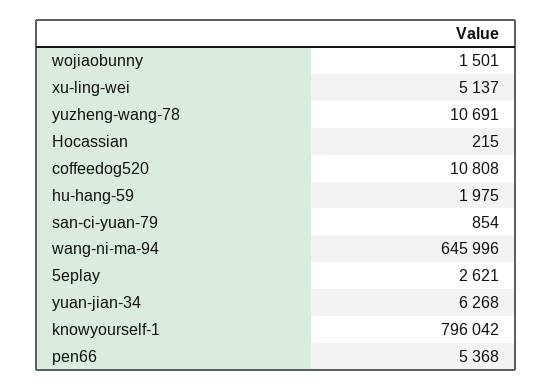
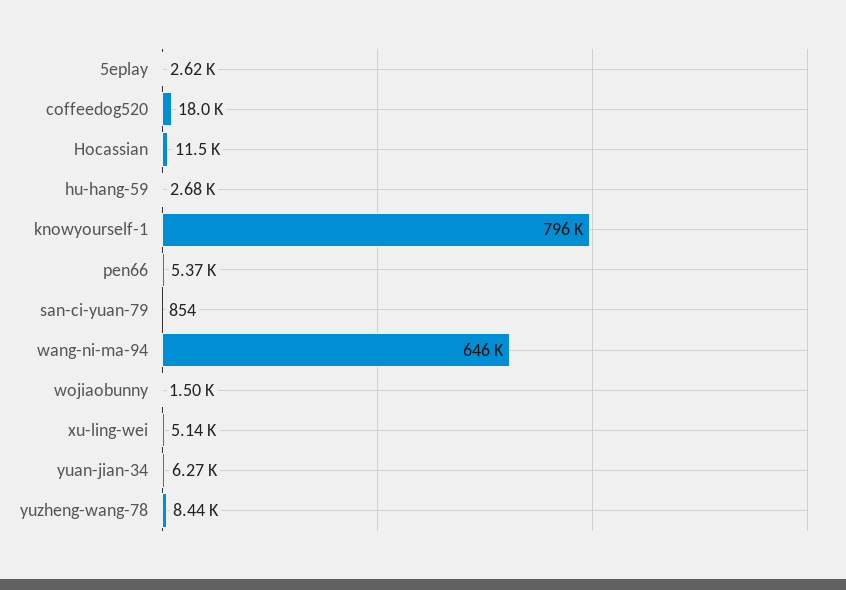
yuzheng-wang-78: 10691 -> 8440
Hocassian: 215 -> 11500
coffeedog520: 10808 -> 18000
hu-hang-59: 1975 -> 2680

